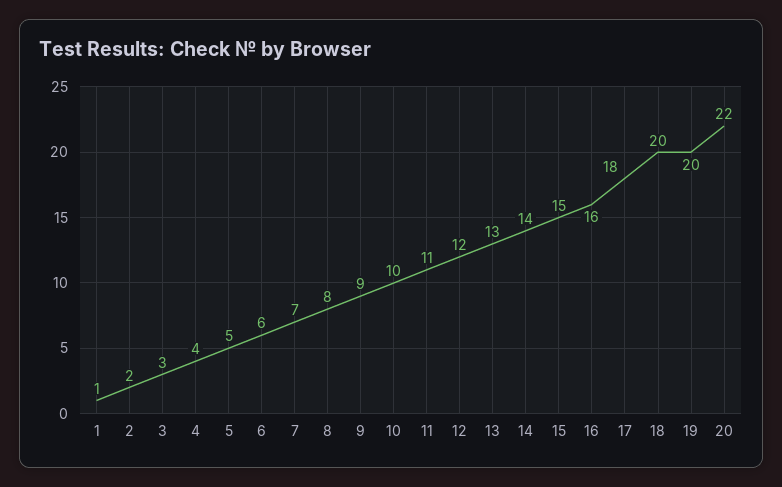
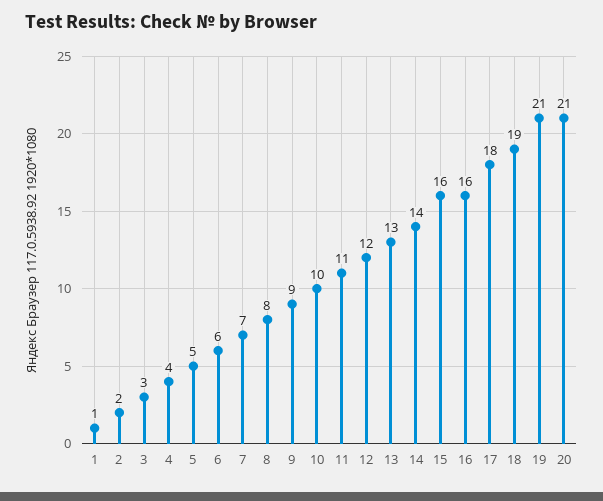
15: 15 -> 16
18: 20 -> 19
19: 20 -> 21
20: 22 -> 21

